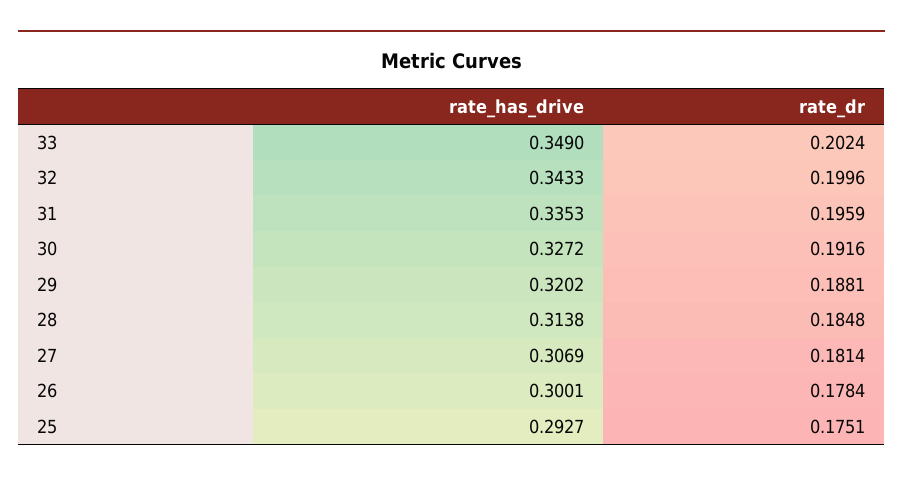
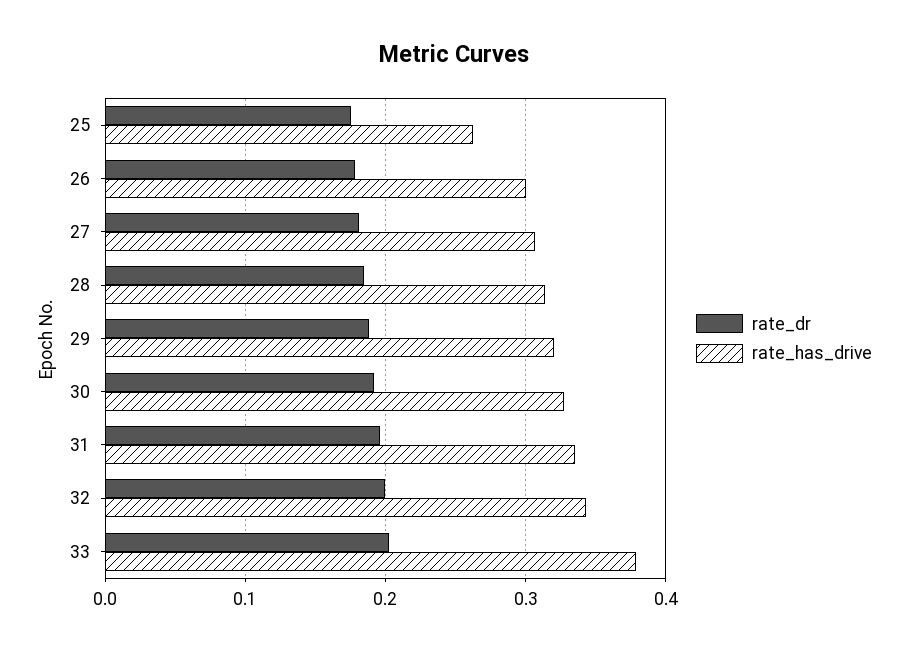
rate_has_drive, 33: 0.349 -> 0.38
rate_has_drive, 25: 0.2927 -> 0.26

